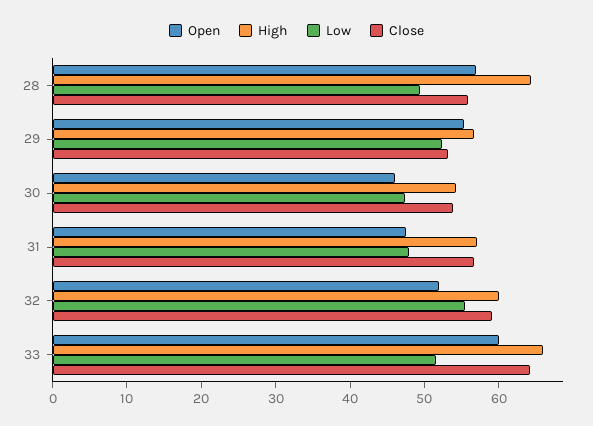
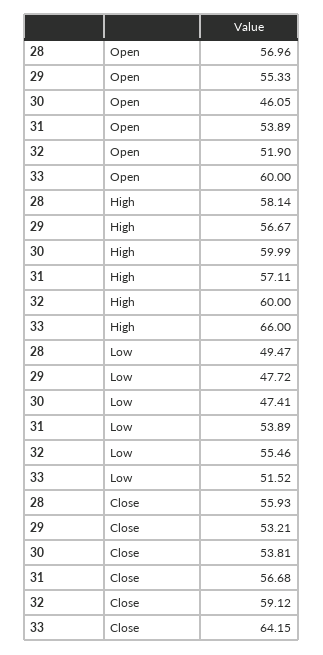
High, 28: 64 -> 58.14
Low, 29: 52 -> 47.72
High, 30: 54 -> 59.99
Open, 31: 48 -> 53.89
Low, 31: 48 -> 53.89

